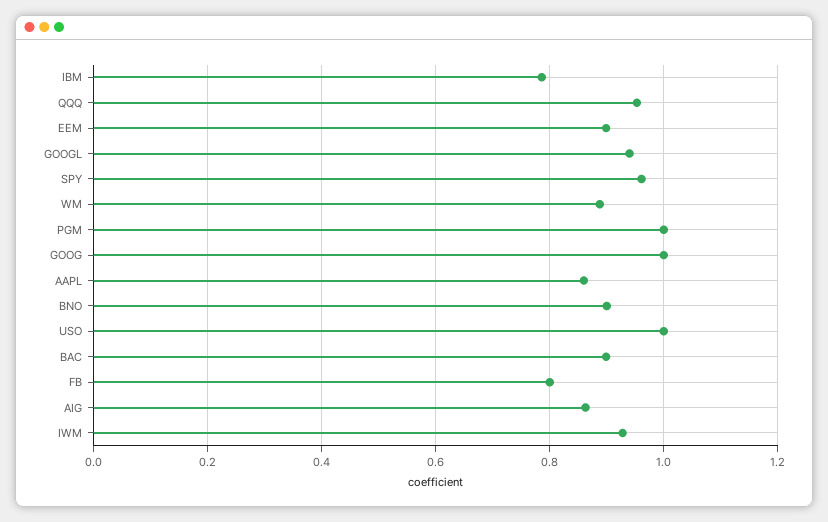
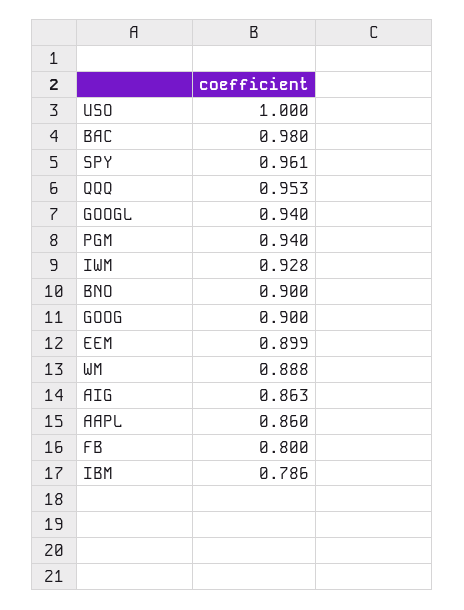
PGM: 1 -> 0.94
GOOG: 1 -> 0.9
BAC: 0.9 -> 0.98

